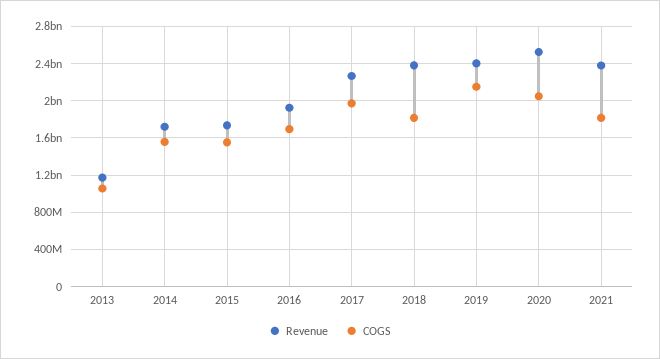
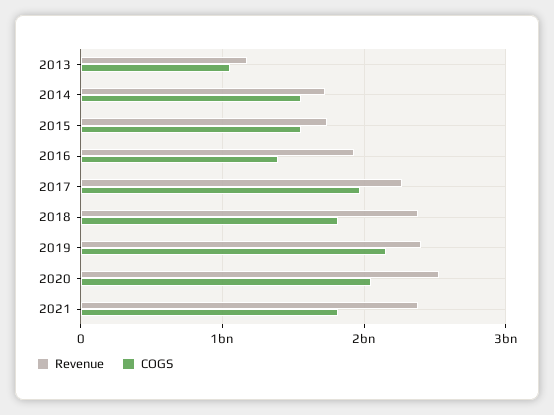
COGS, 2016: 1700000000 -> 1400000000

